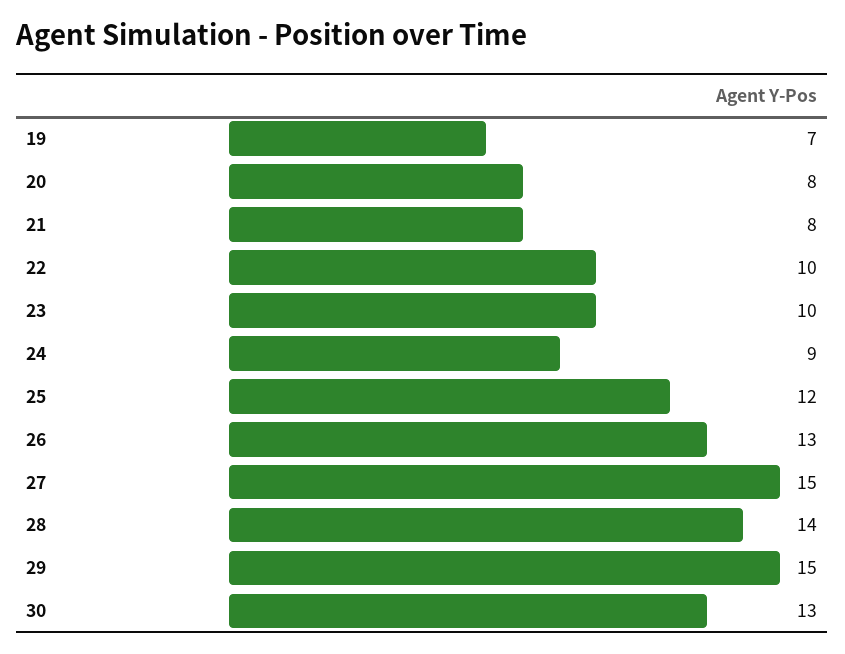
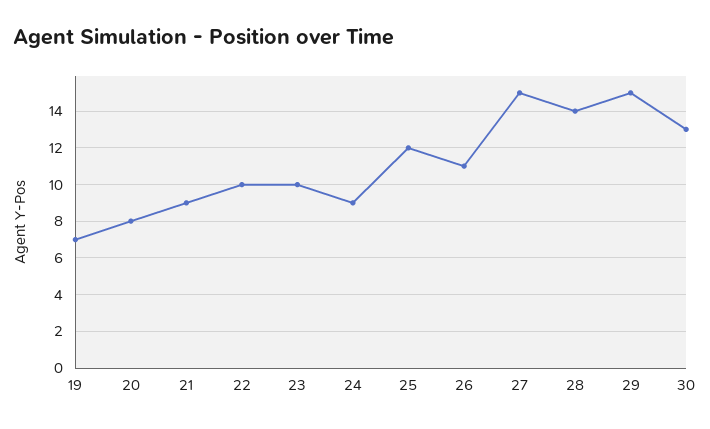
21: 8 -> 9
26: 13 -> 11

